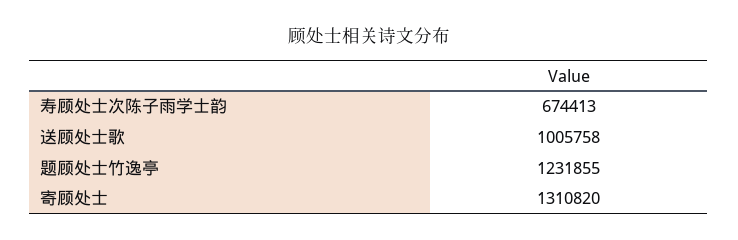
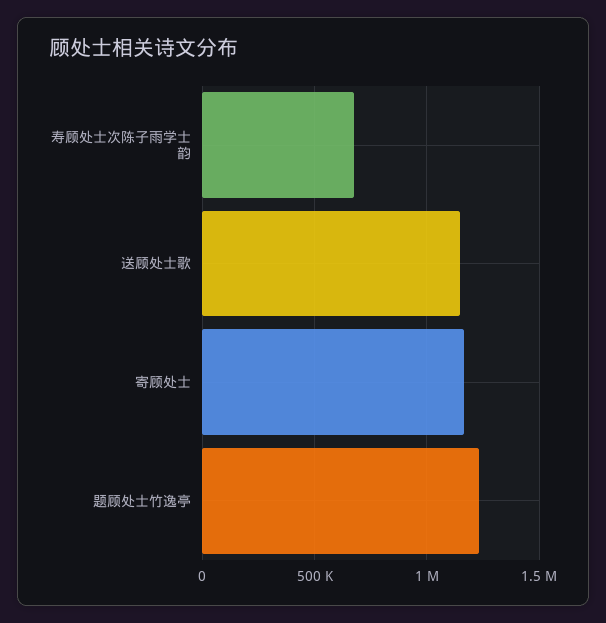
送顾处士歌: 1005758 -> 1150000
寄顾处士: 1310820 -> 1150000

